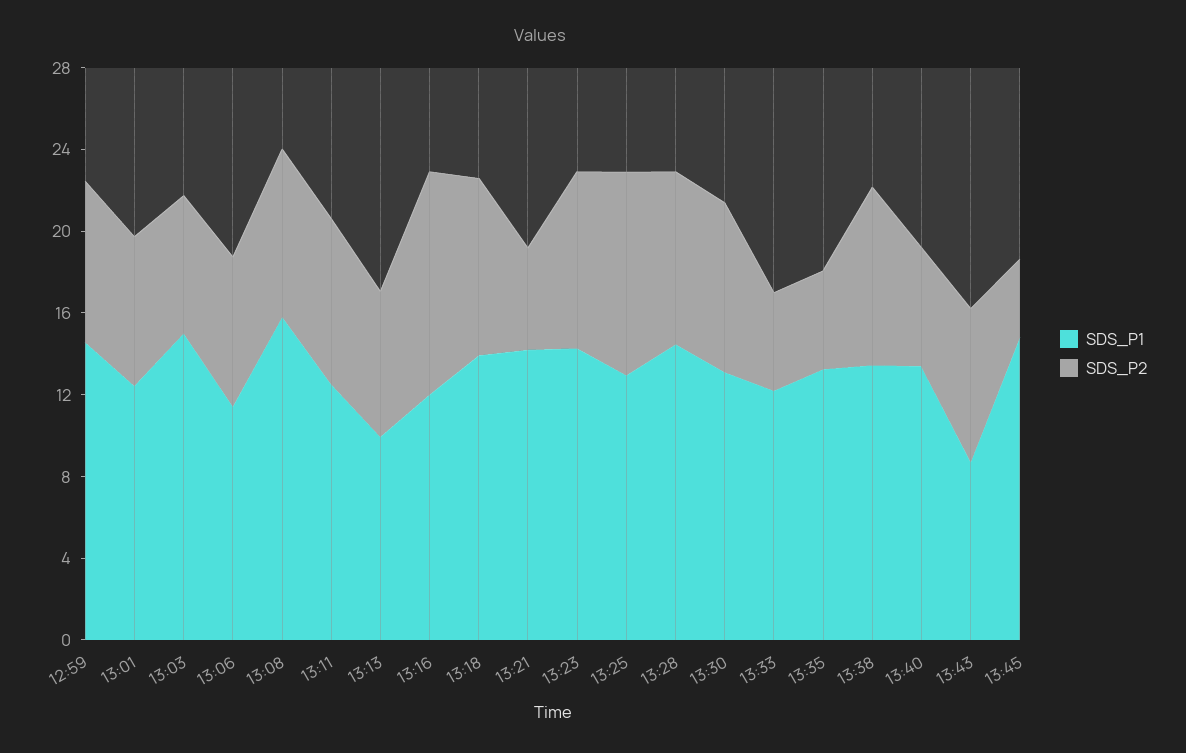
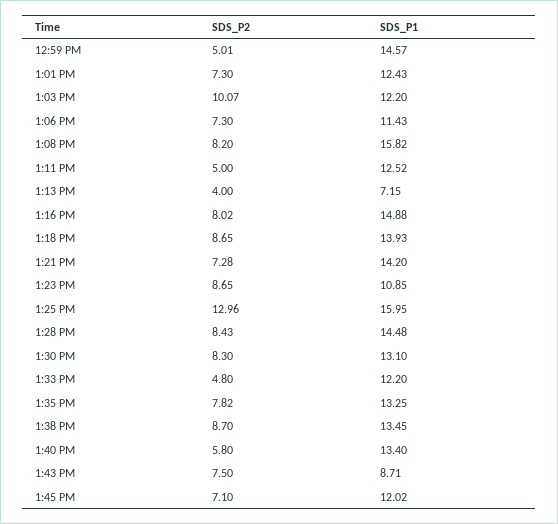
SDS_P2, 12:59: 8 -> 5.01
SDS_P1, 13:03: 15 -> 12.2
SDS_P2, 13:03: 7 -> 10.07
SDS_P2, 13:11: 8 -> 5
SDS_P1, 13:13: 10 -> 7.15
SDS_P2, 13:13: 7 -> 4
SDS_P1, 13:16: 12 -> 14.88
SDS_P2, 13:16: 11 -> 8.02
SDS_P2, 13:21: 5 -> 7.28
SDS_P1, 13:23: 14 -> 10.85
SDS_P1, 13:25: 13 -> 15.95
SDS_P2, 13:25: 10 -> 12.96
SDS_P2, 13:35: 5 -> 7.82
SDS_P1, 13:45: 15 -> 12.02
SDS_P2, 13:45: 4 -> 7.1

